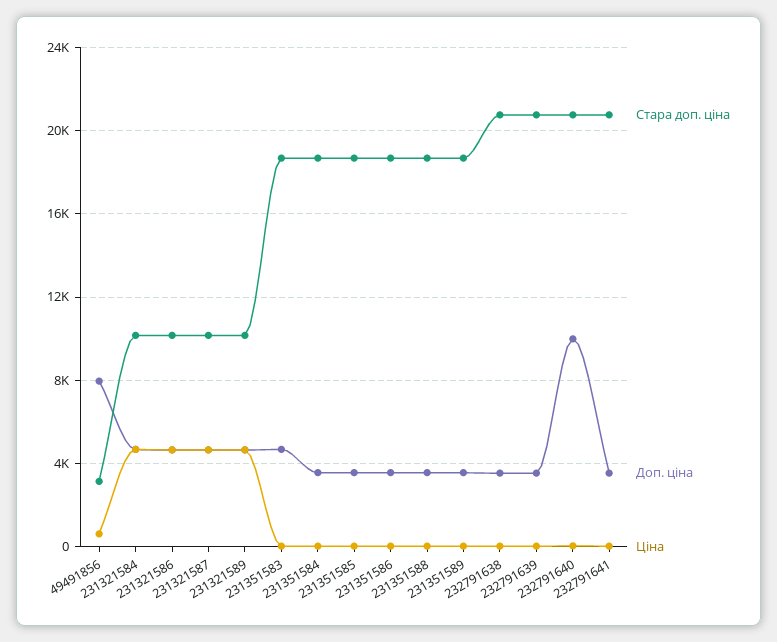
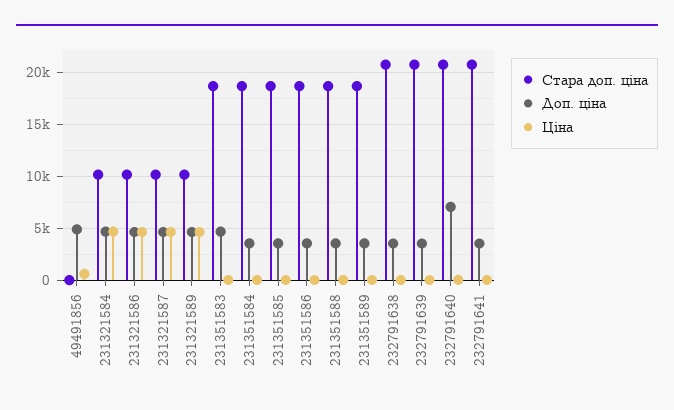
Стара доп. ціна, 49491856: 3000 -> 0
Доп. ціна, 49491856: 8000 -> 5000
Доп. ціна, 232791640: 10000 -> 7000

